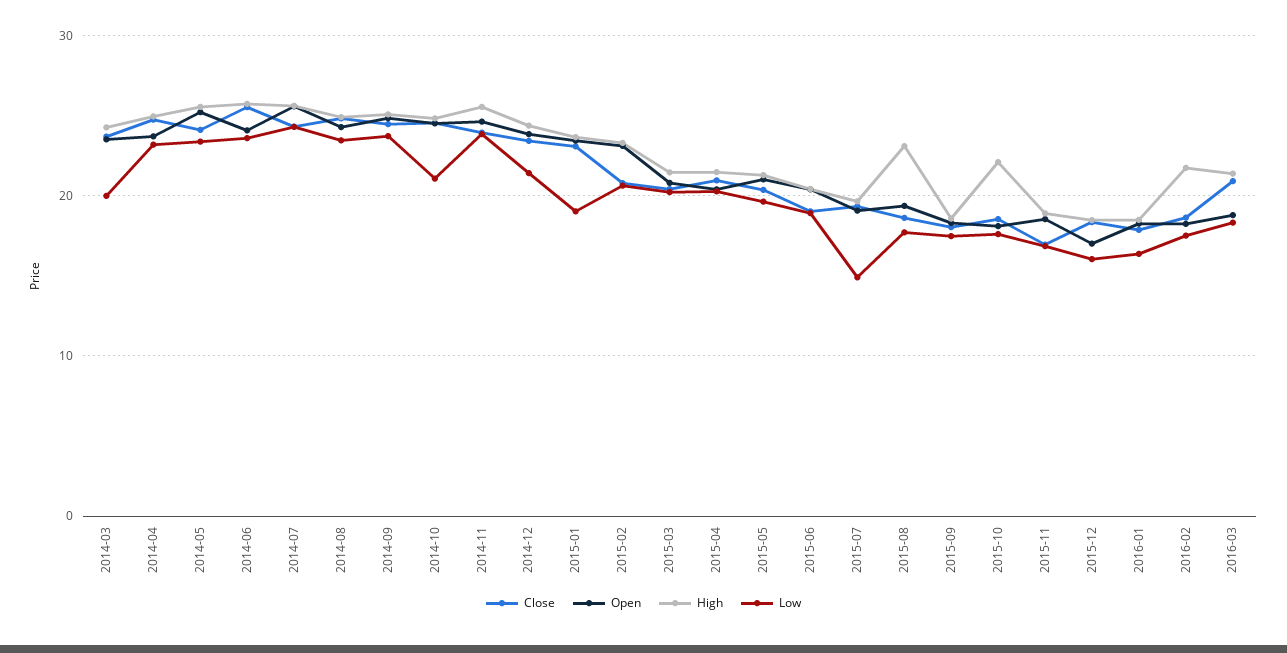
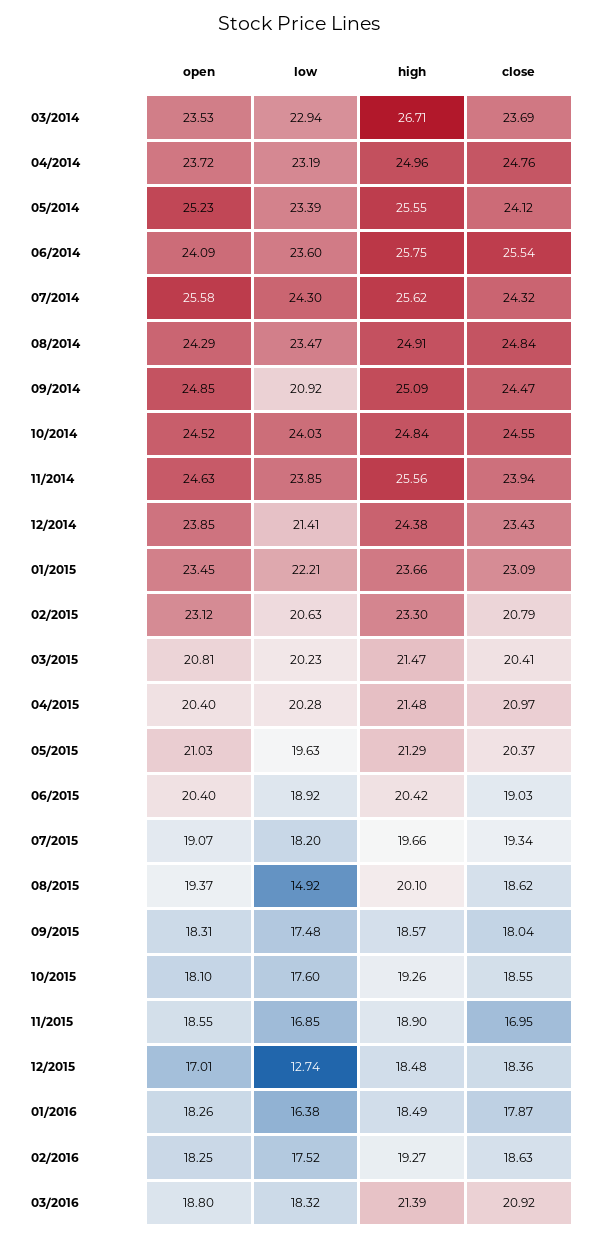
High, 2014-03: 24 -> 26.71
Low, 2014-03: 20 -> 22.94
Low, 2014-09: 24 -> 20.92
Low, 2014-10: 21 -> 24.03
Low, 2015-01: 19 -> 22.21
Low, 2015-07: 15 -> 18.2
High, 2015-08: 23 -> 20.1
Low, 2015-08: 18 -> 14.92
High, 2015-10: 22 -> 19.26
Low, 2015-12: 16 -> 12.74
High, 2016-02: 22 -> 19.27

